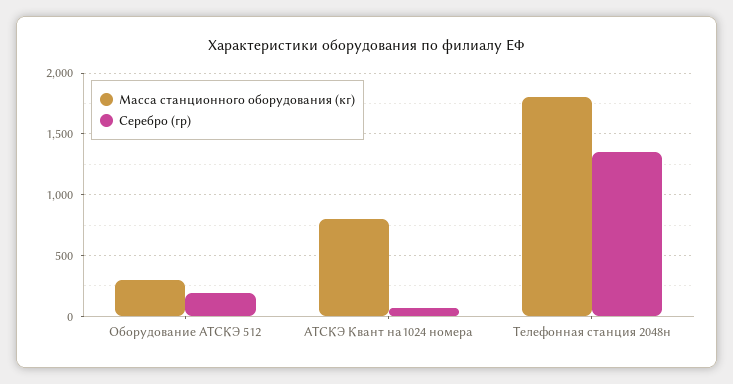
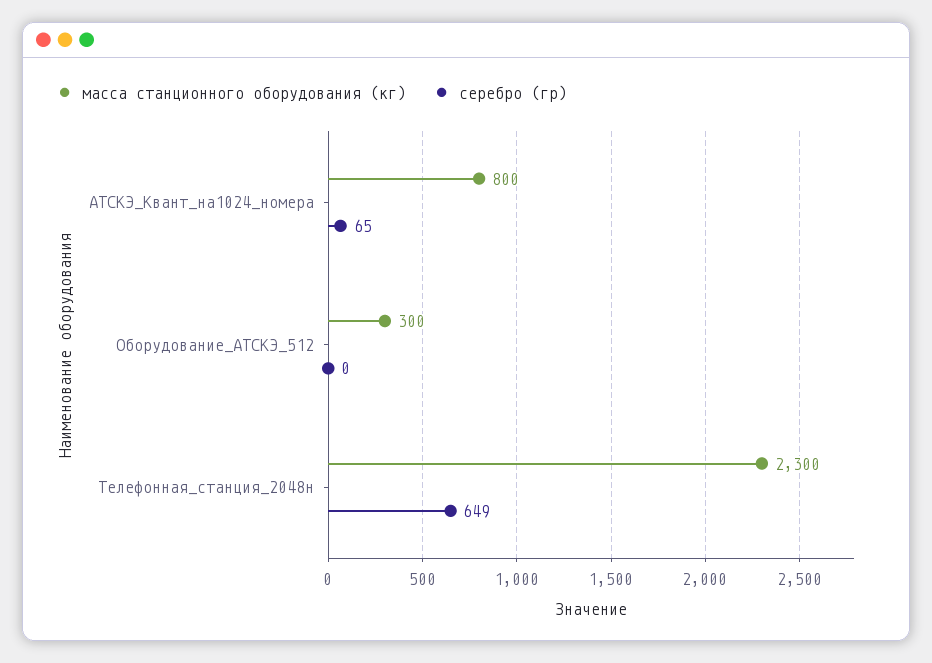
Серебро (гр), Оборудование АТСКЭ 512: 200 -> 0
Масса станционного оборудования (кг), Телефонная станция 2048н: 1800 -> 2300
Серебро (гр), Телефонная станция 2048н: 1350 -> 649

